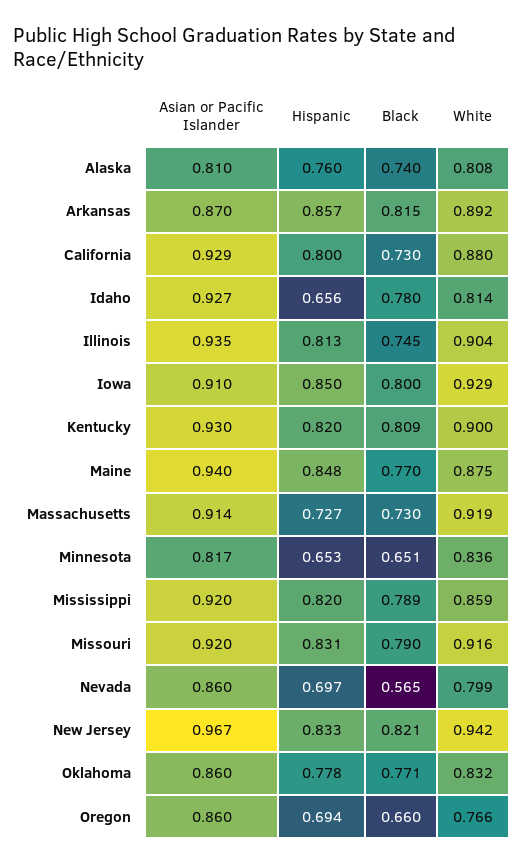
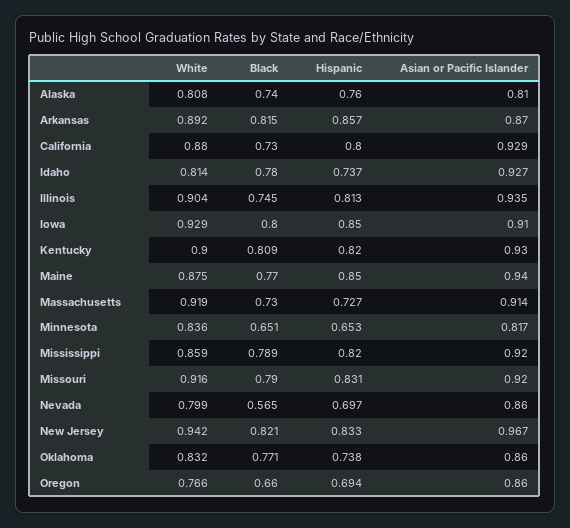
Hispanic, Idaho: 0.656 -> 0.737
Hispanic, Maine: 0.848 -> 0.85
Hispanic, Oklahoma: 0.778 -> 0.738

